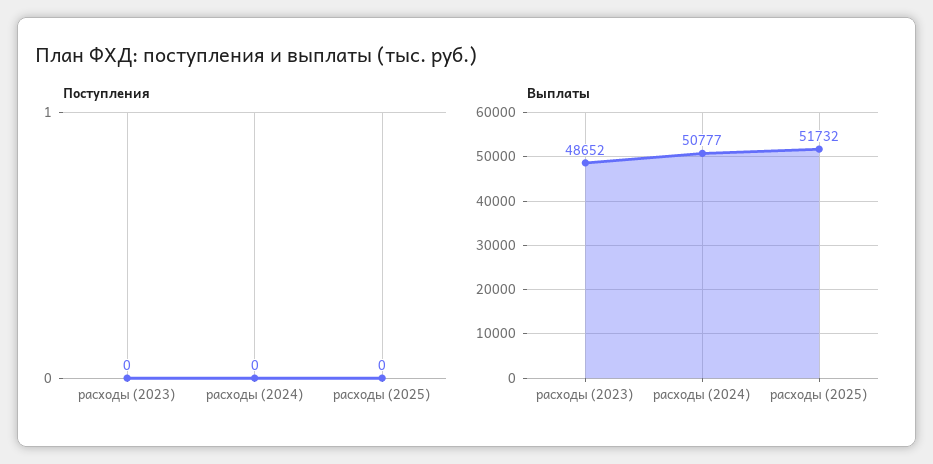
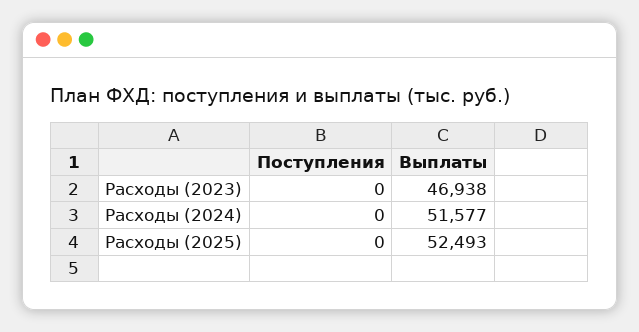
Выплаты, расходы (2023): 48652 -> 46938
Выплаты, расходы (2024): 50777 -> 51577
Выплаты, расходы (2025): 51732 -> 52493

